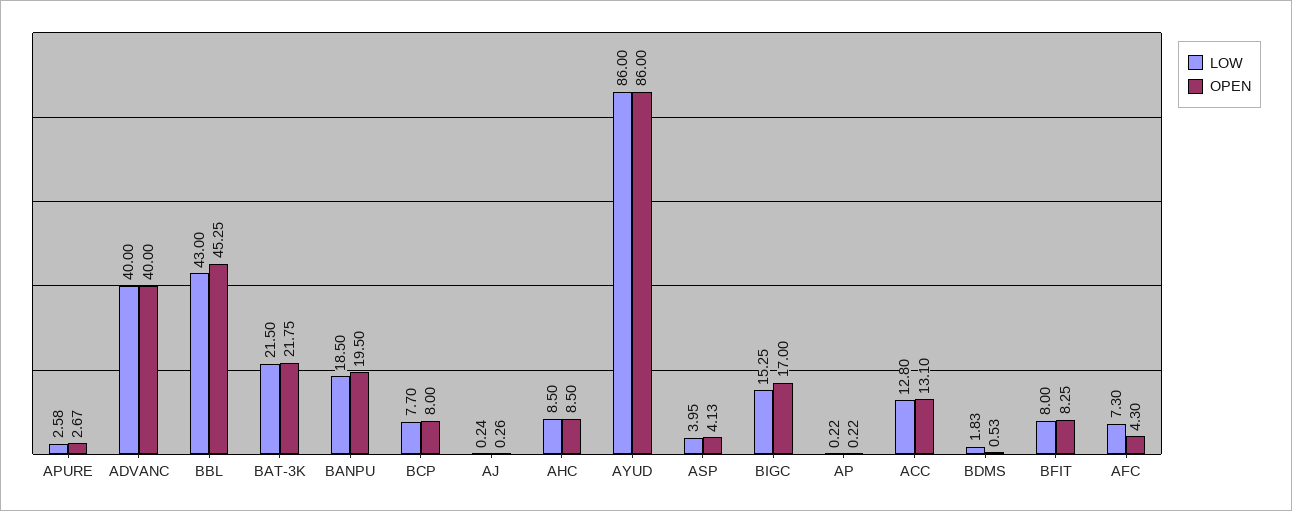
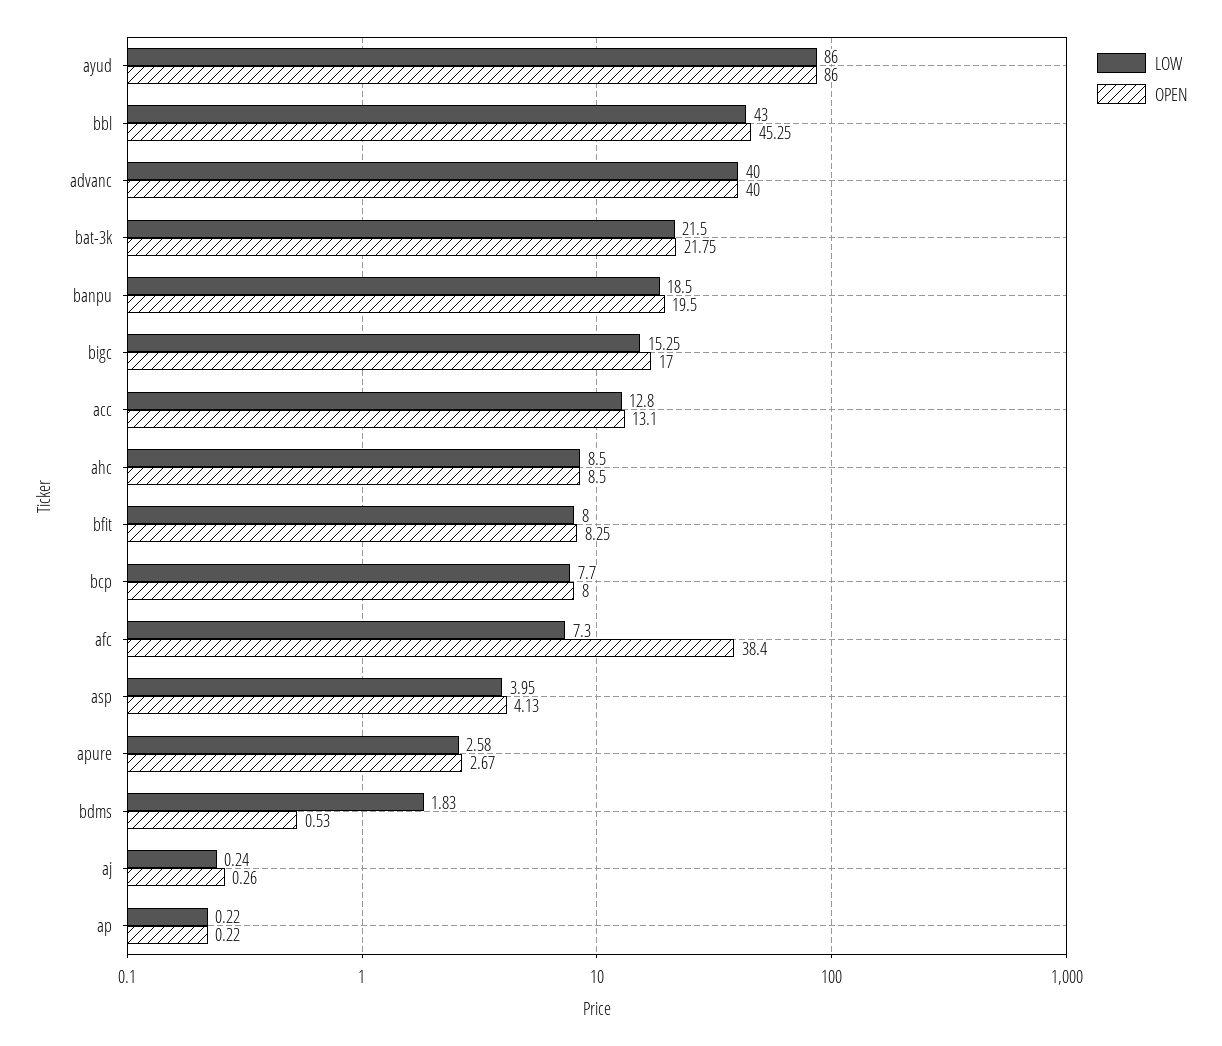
OPEN, AFC: 4.3 -> 38.4

